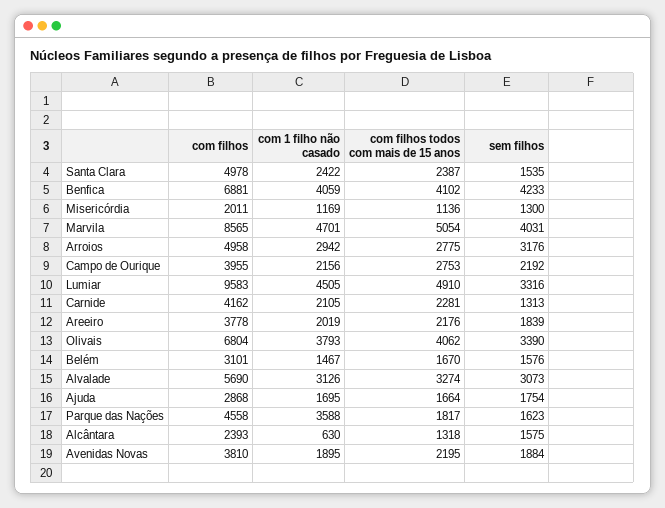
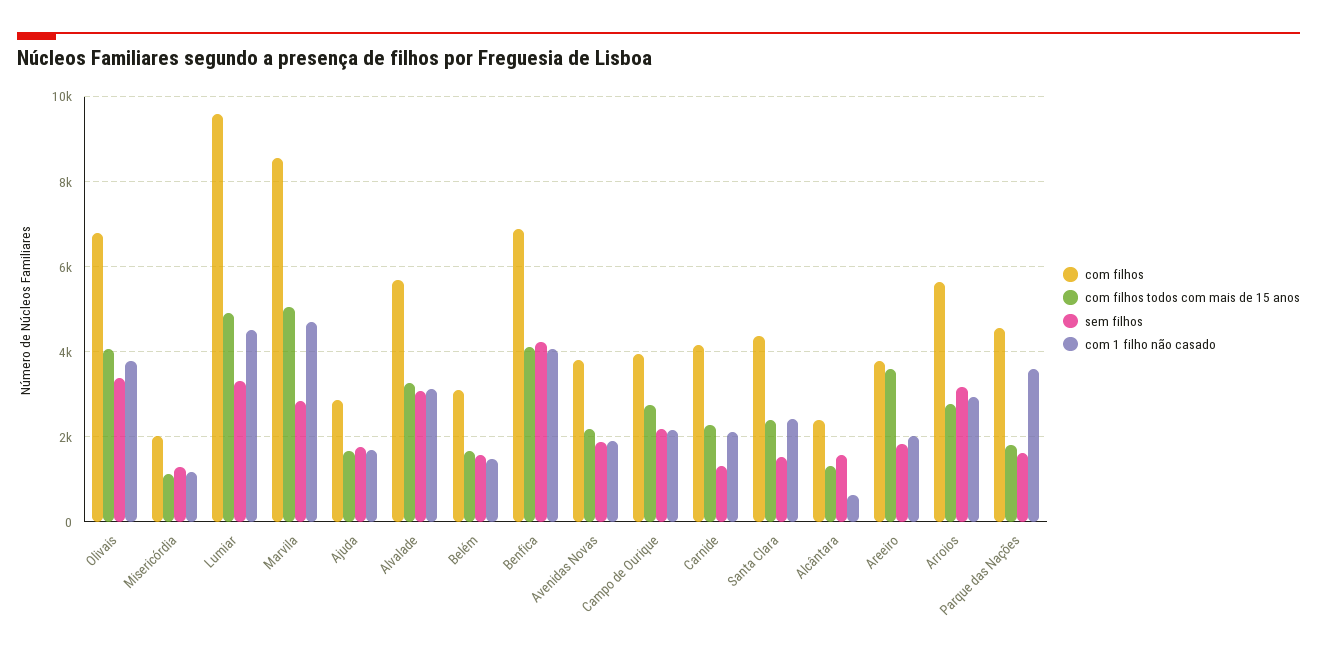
com filhos, Santa Clara: 4978 -> 4400
sem filhos, Marvila: 4031 -> 2800
com filhos, Arroios: 4958 -> 5600
com filhos todos com mais de 15 anos, Areeiro: 2176 -> 3600

